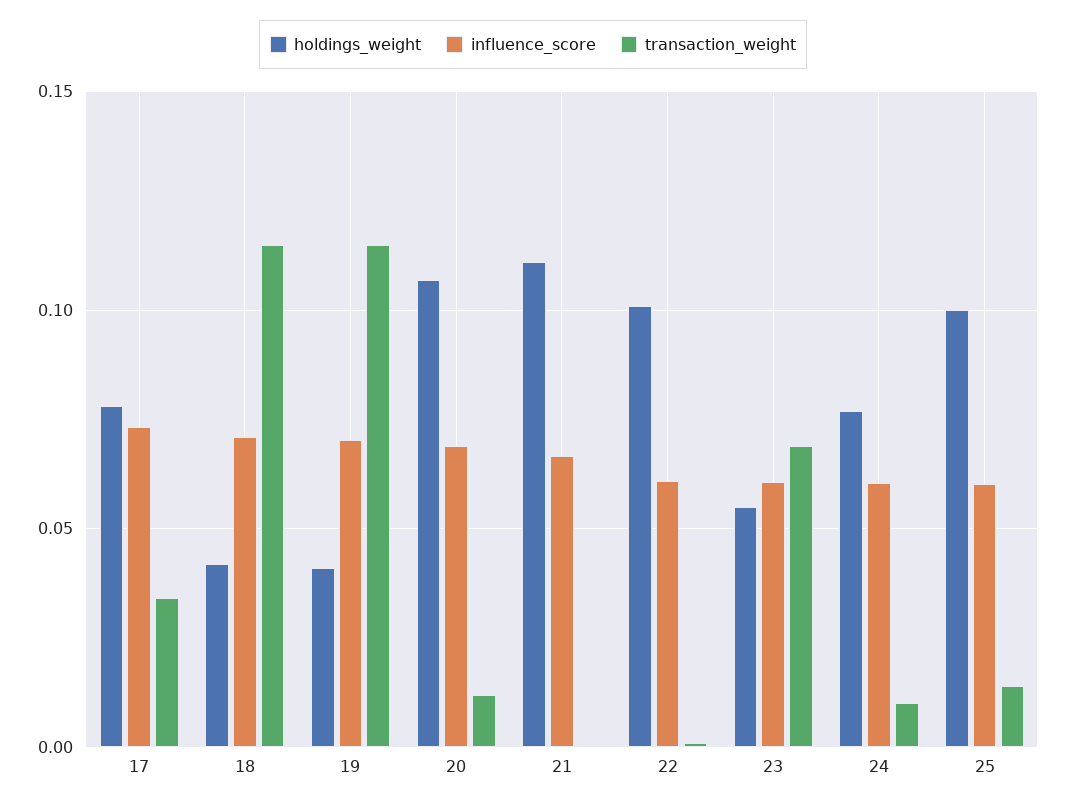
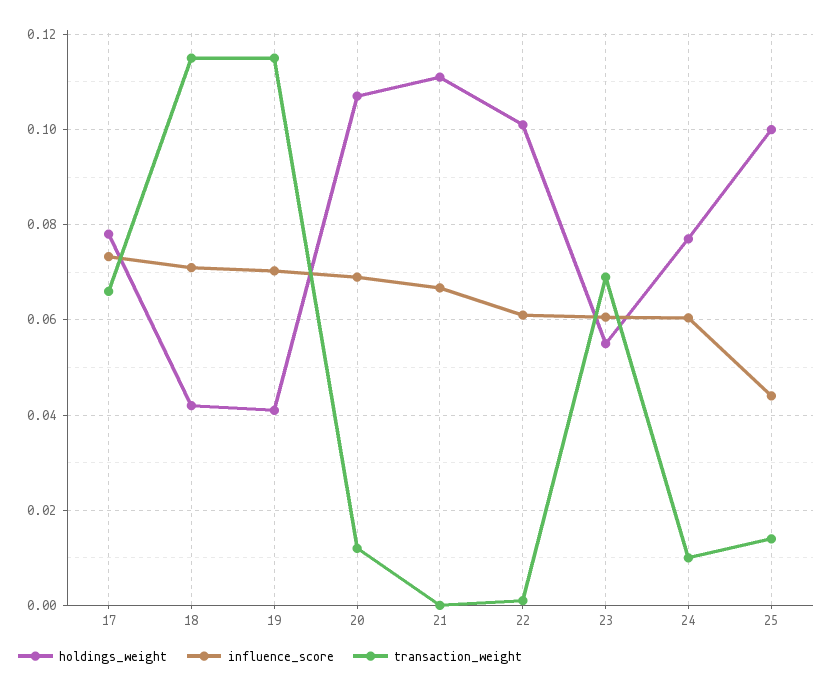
transaction_weight, 17: 0.035 -> 0.066
influence_score, 25: 0.06 -> 0.044

